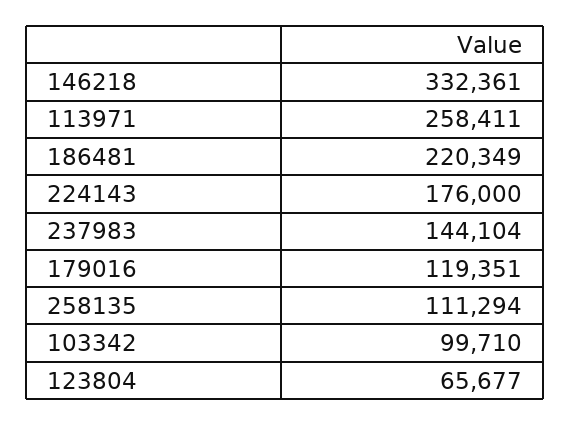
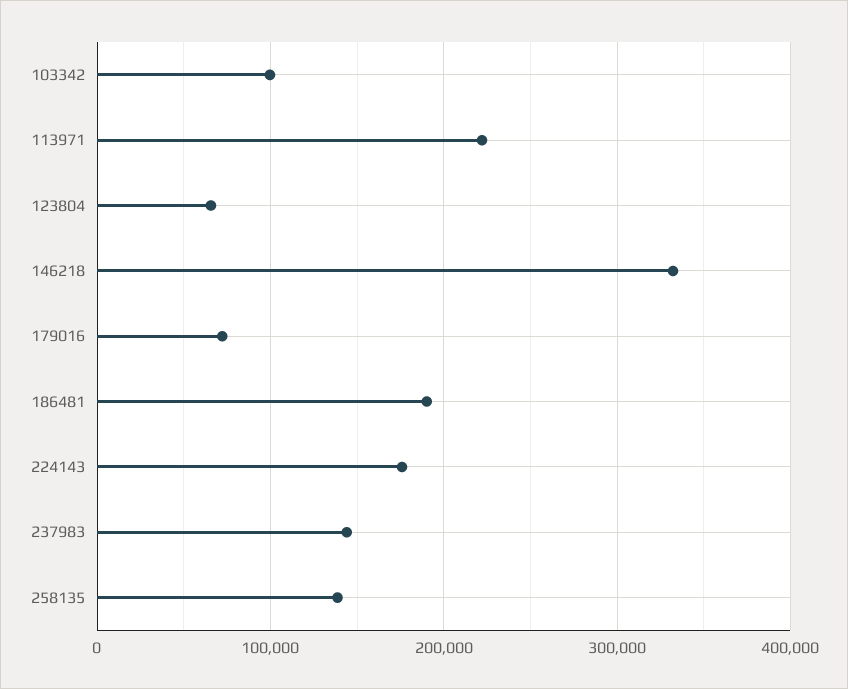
113971: 258411 -> 220000
186481: 220349 -> 190000
179016: 119351 -> 70000
258135: 111294 -> 140000

